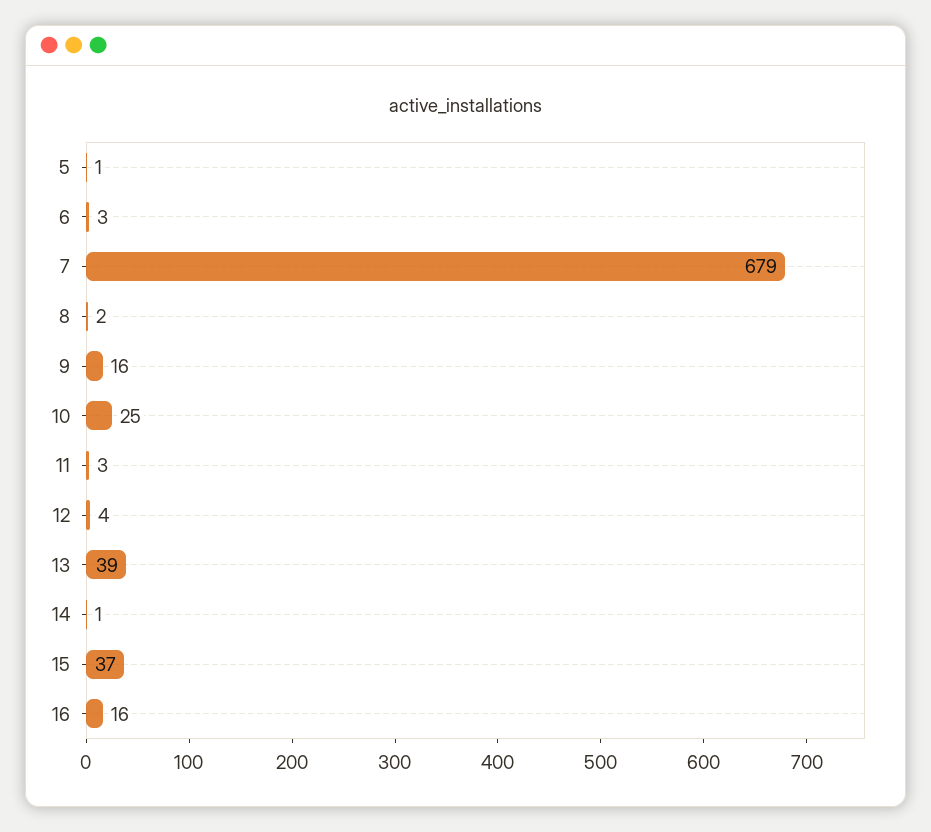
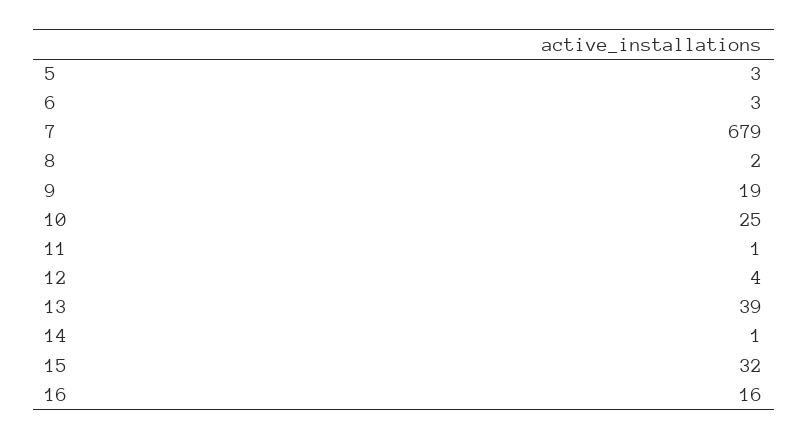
5: 1 -> 3
9: 16 -> 19
11: 3 -> 1
15: 37 -> 32

